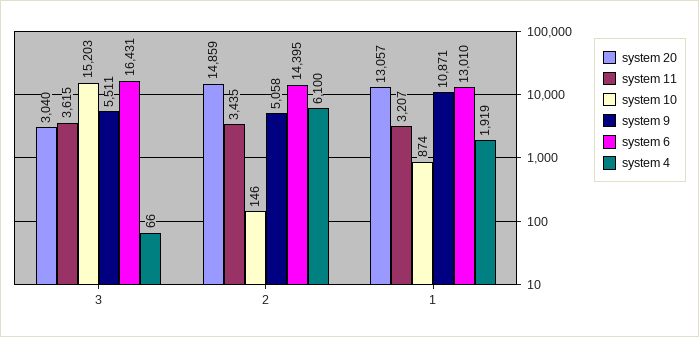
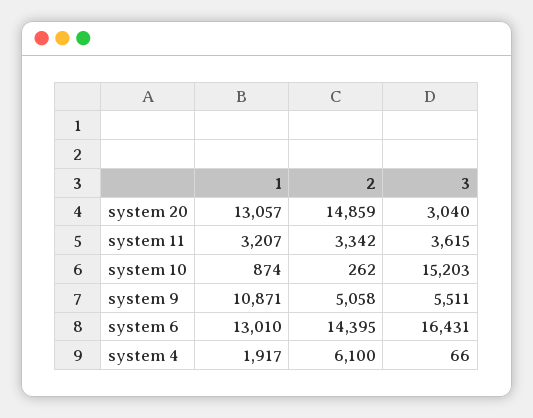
system 11, 2: 3435 -> 3342
system 10, 2: 146 -> 262
system 4, 1: 1919 -> 1917

